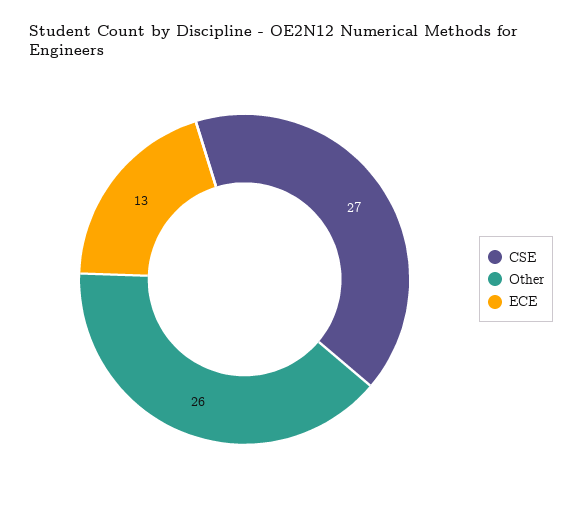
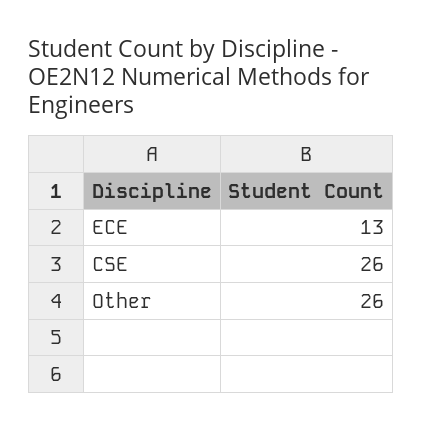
CSE: 27 -> 26

